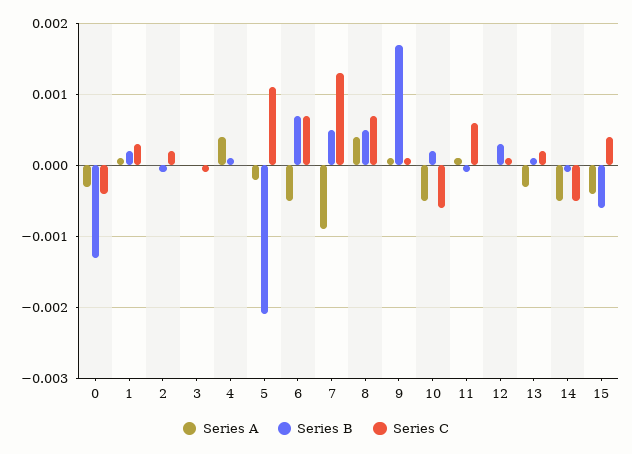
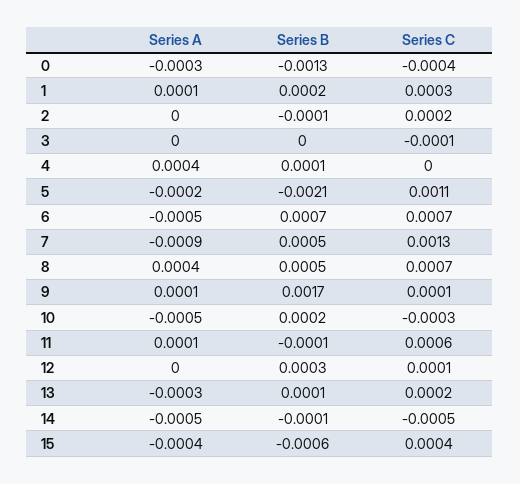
Series C, 10: -0.0006 -> -0.0003

